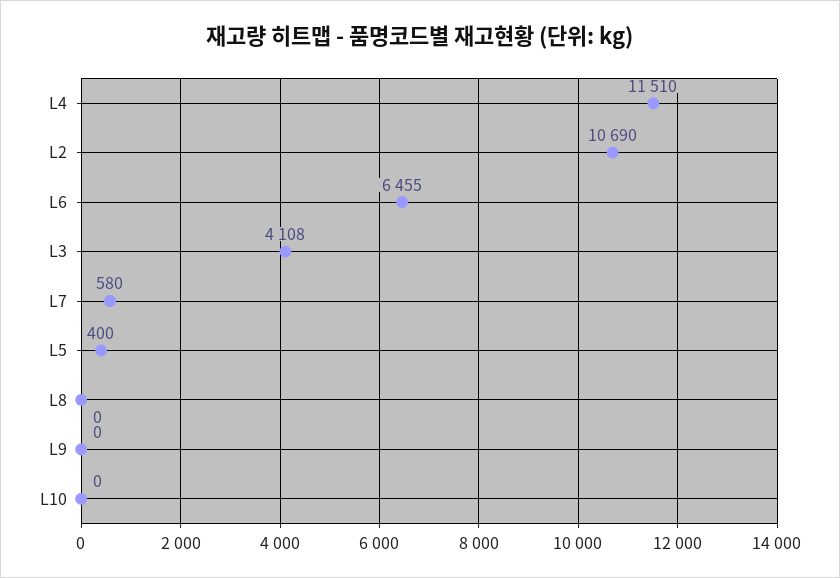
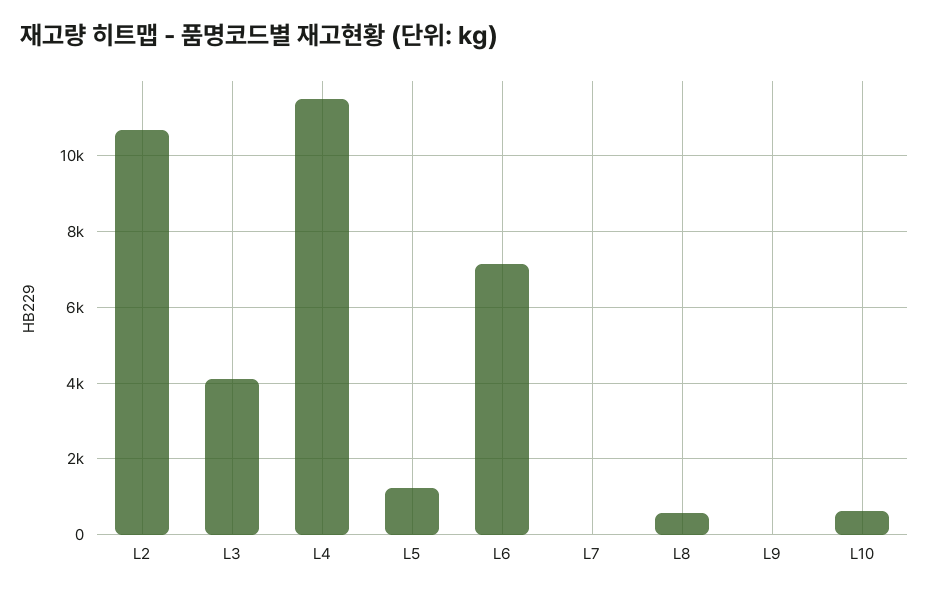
L6: 6455 -> 7200
L7: 580 -> 0
L5: 400 -> 1200
L8: 0 -> 600
L10: 0 -> 600

